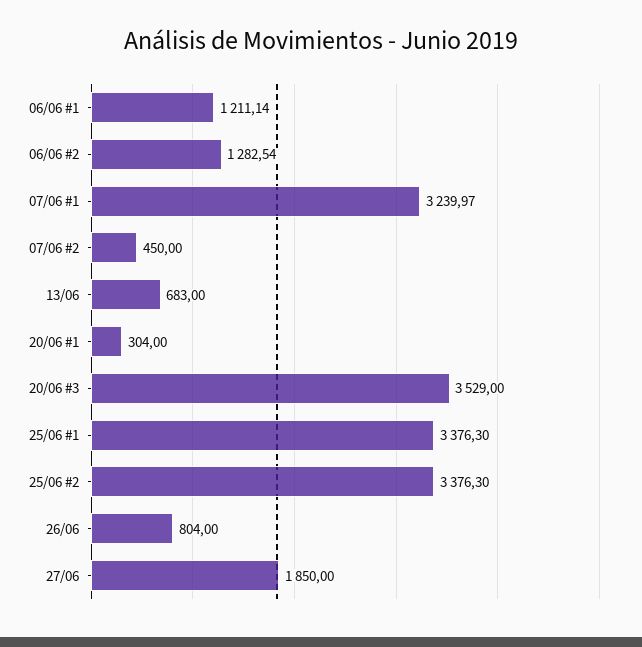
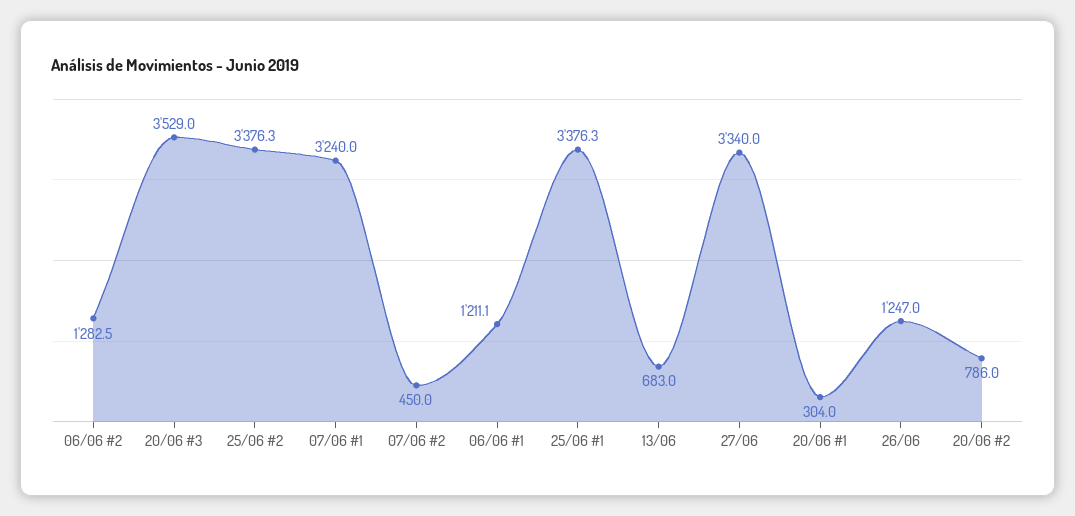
26/06: 804 -> 1247
27/06: 1850 -> 3340
20/06 #2: none -> 786

